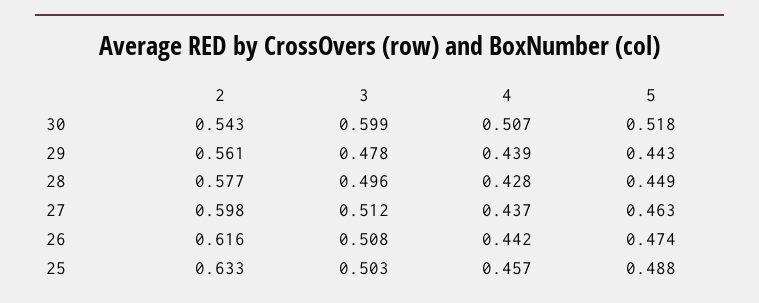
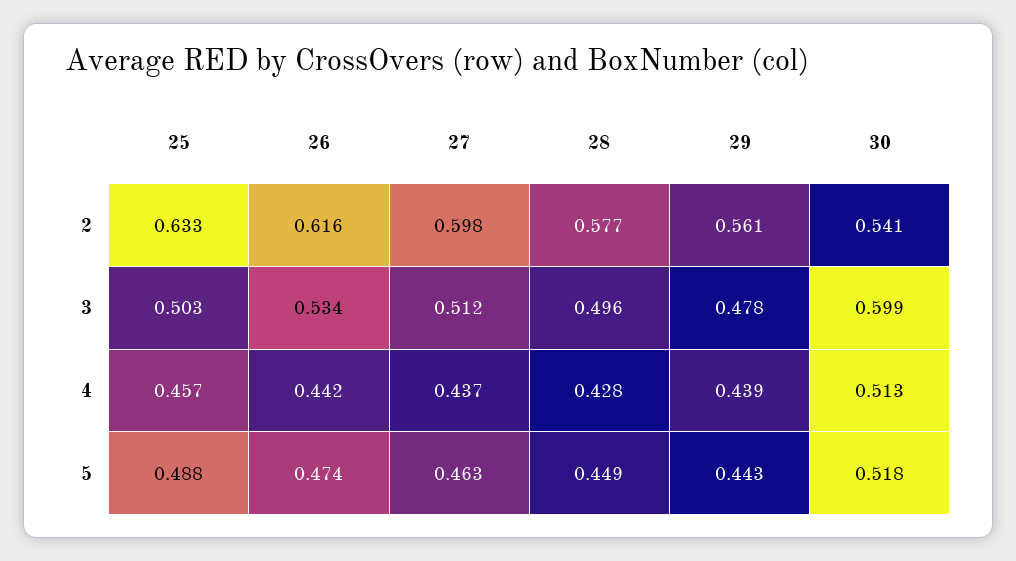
2, 30: 0.543 -> 0.541
4, 30: 0.507 -> 0.513
3, 26: 0.508 -> 0.534

